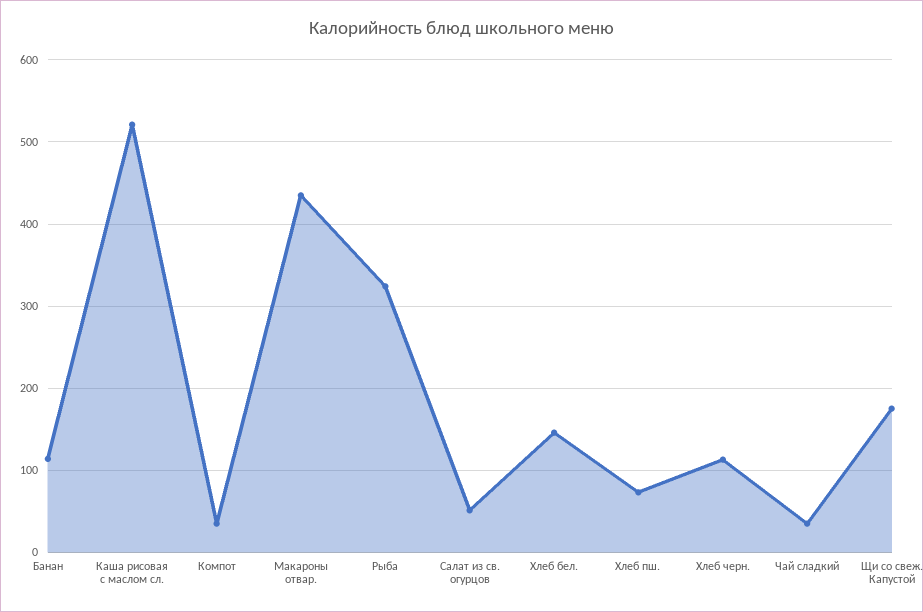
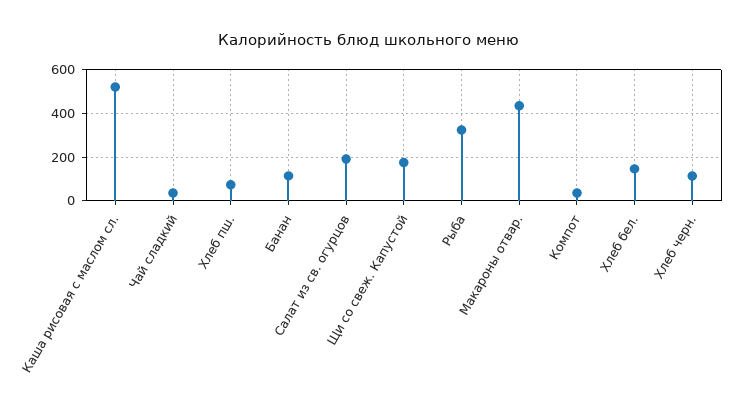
Салат из св. огурцов: 50 -> 200

